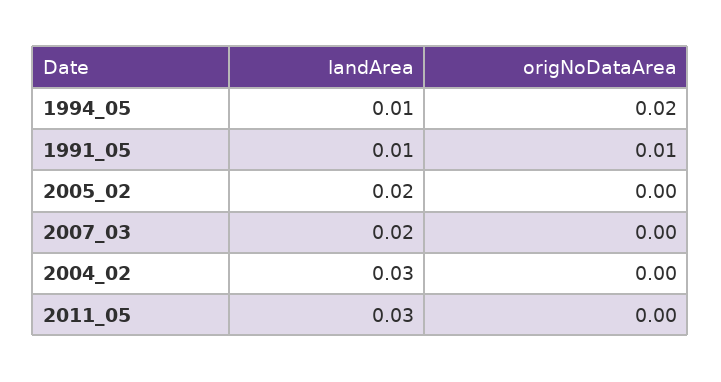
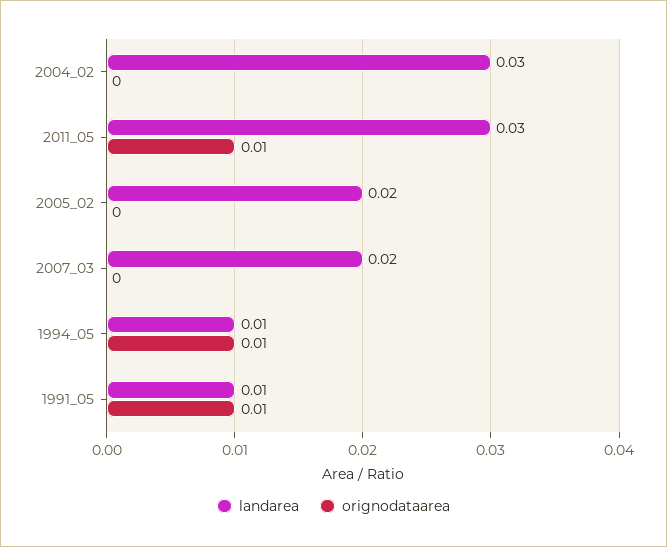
origNoDataArea, 1994_05: 0.02 -> 0.01
origNoDataArea, 2011_05: 0 -> 0.01

